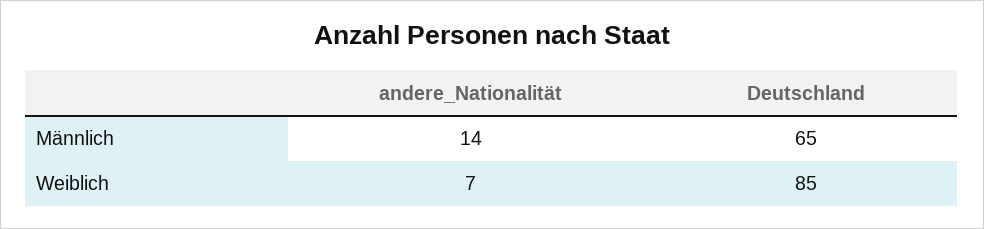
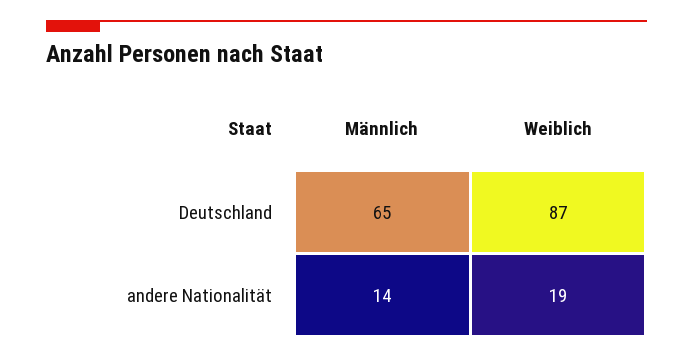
andere_Nationalität, Weiblich: 7 -> 19
Deutschland, Weiblich: 85 -> 87

